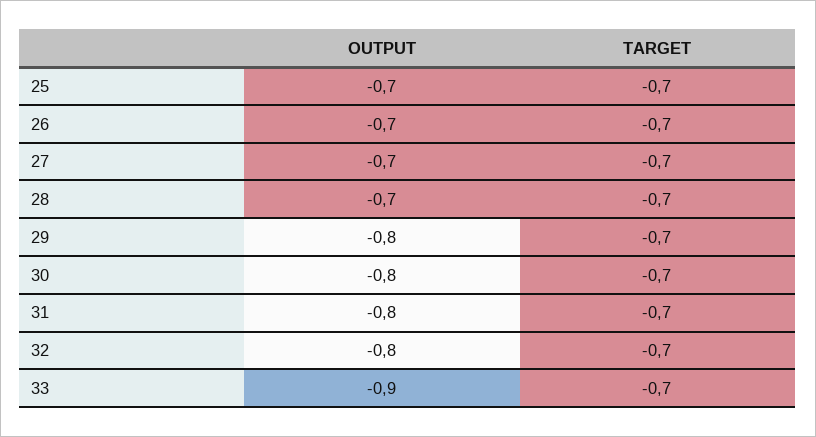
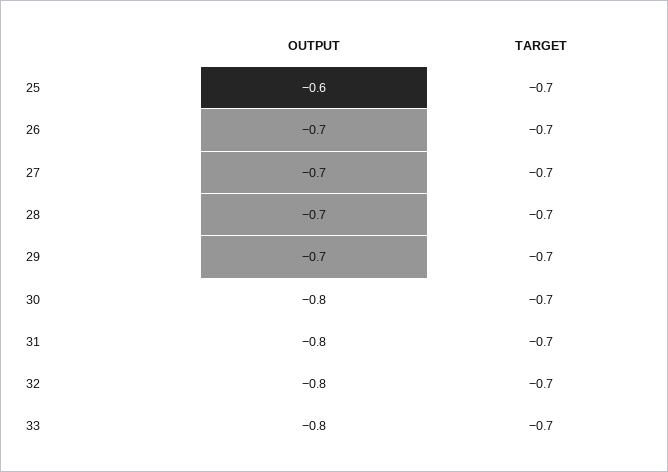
OUTPUT, 25: -0.7 -> -0.6
OUTPUT, 29: -0.8 -> -0.7
OUTPUT, 33: -0.9 -> -0.8

